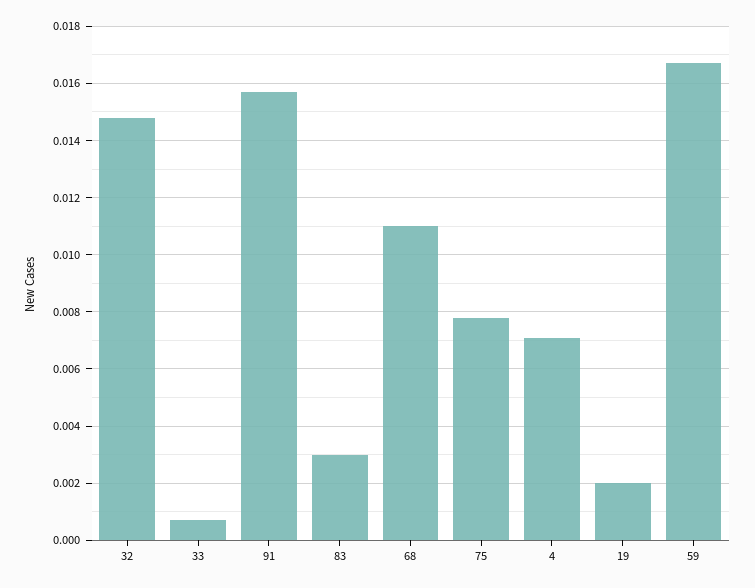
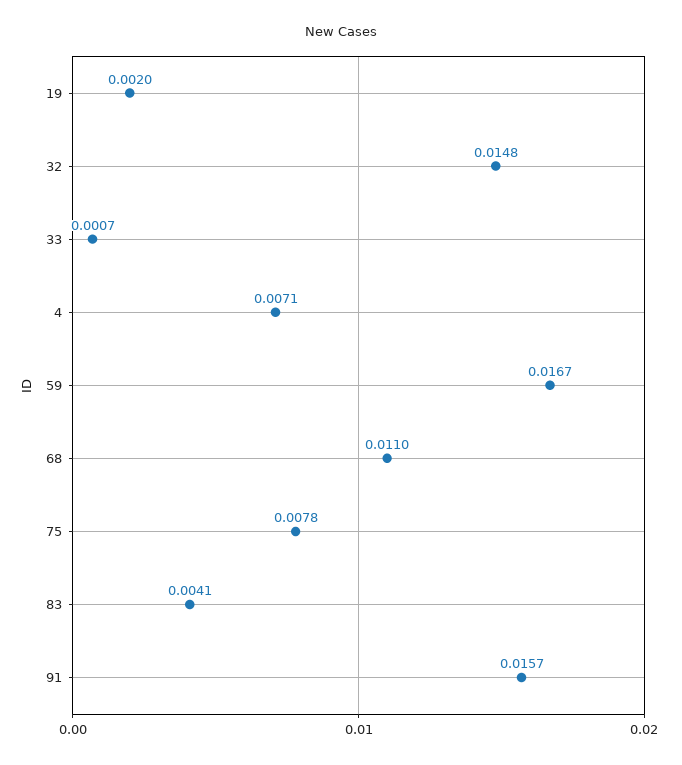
83: 0.003 -> 0.0041

